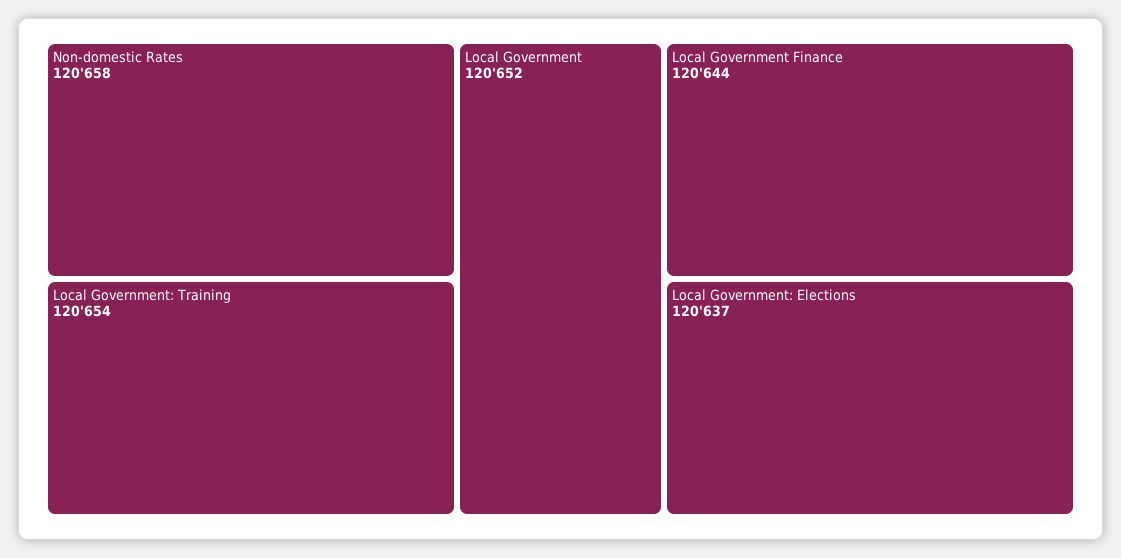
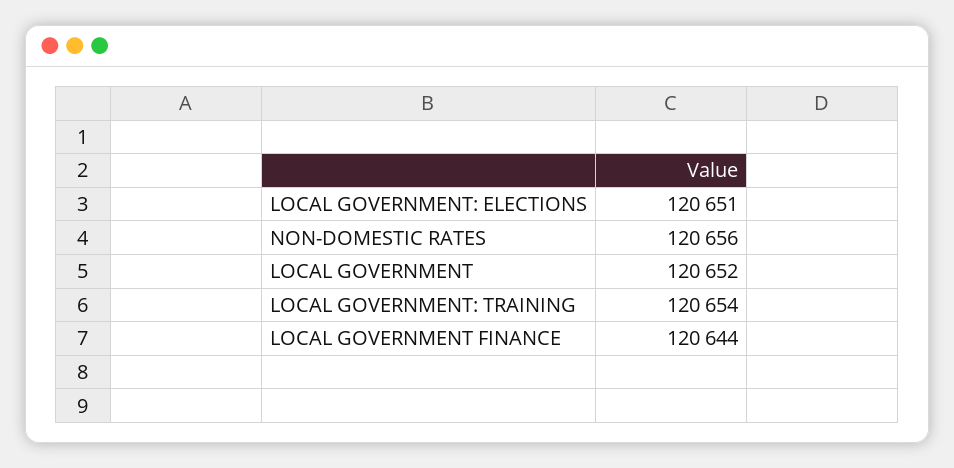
Non-domestic Rates: 120658 -> 120656
Local Government: Elections: 120637 -> 120651

